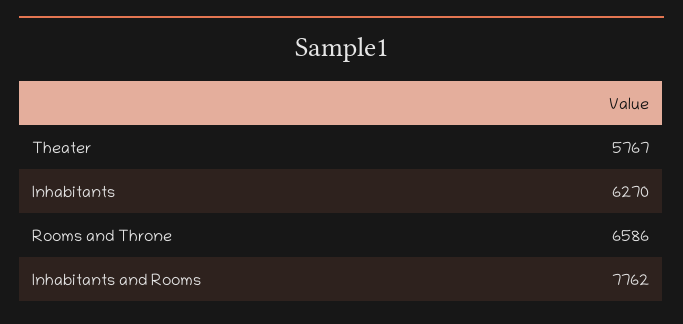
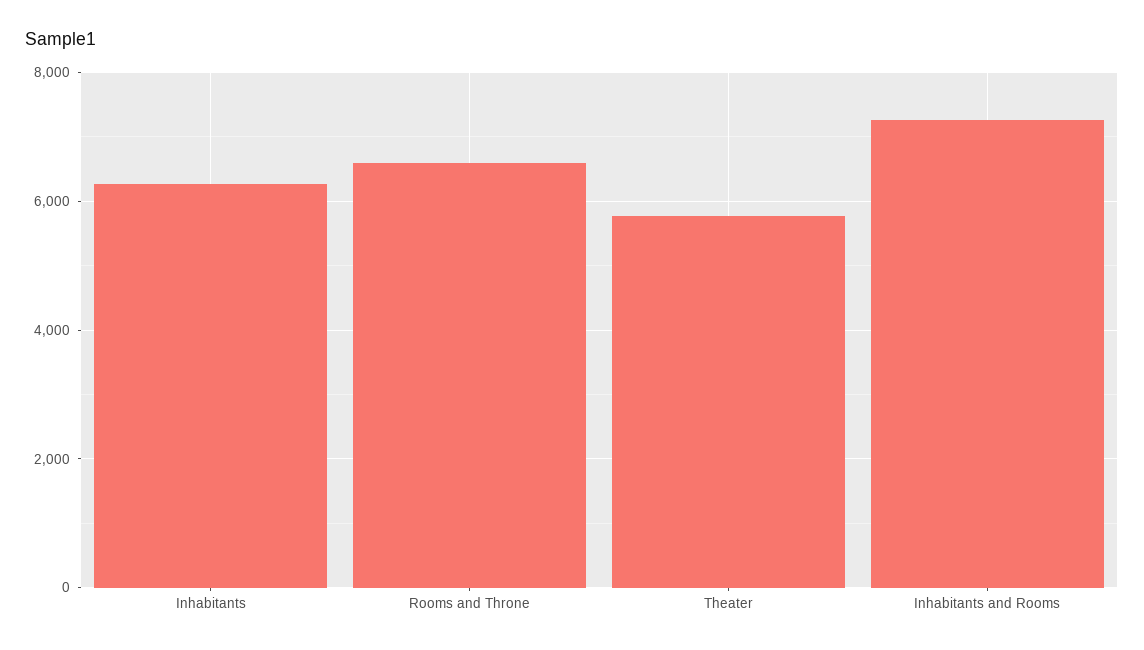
Inhabitants and Rooms: 7762 -> 7200

